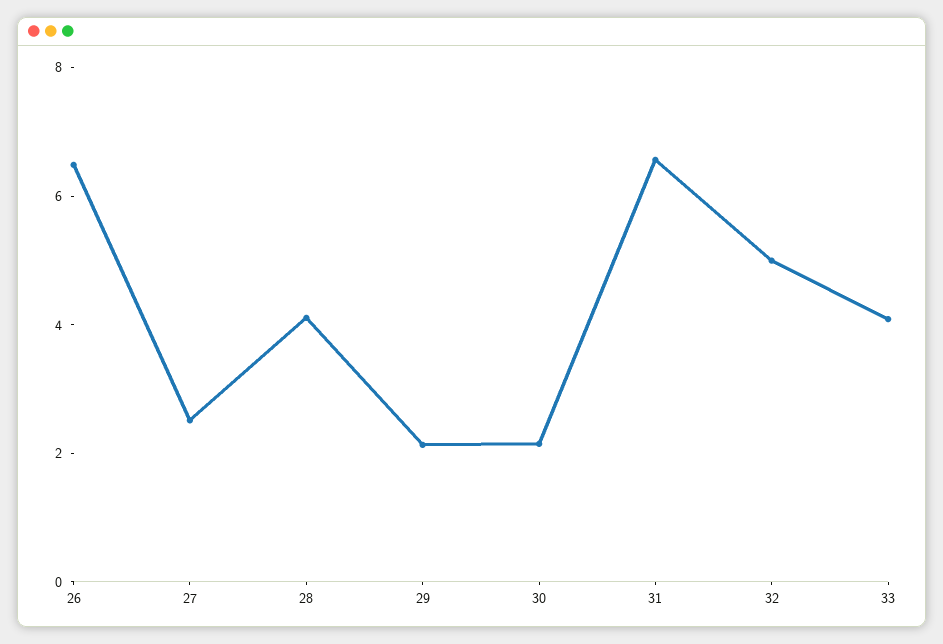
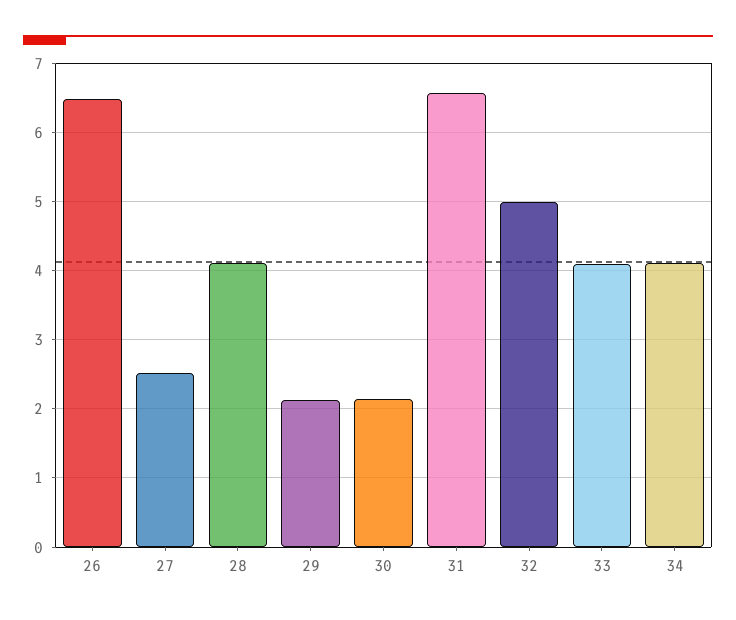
34: none -> 4.1

